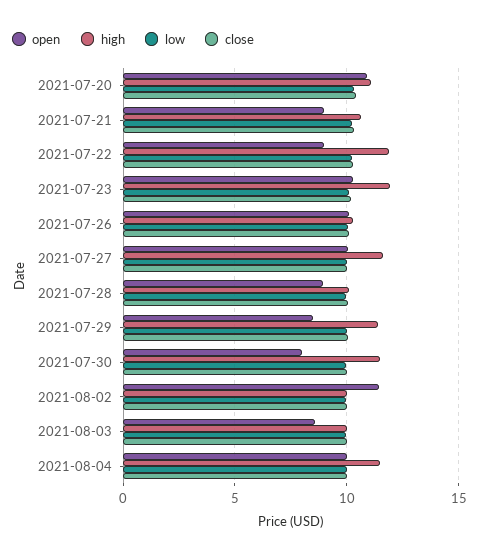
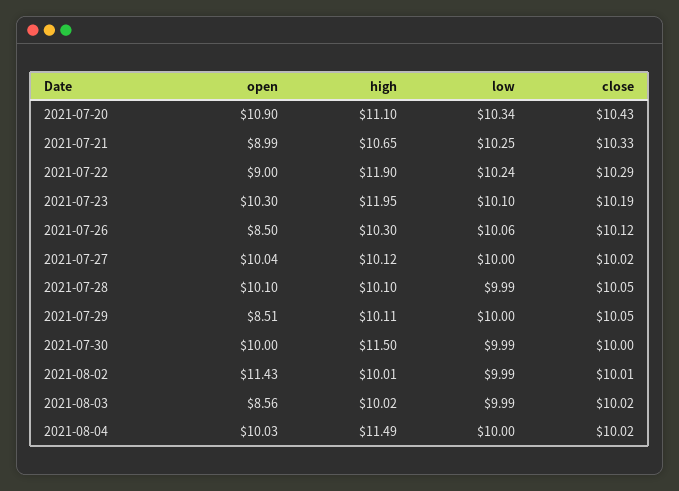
open, 2021-07-26: 10 -> 8.5
high, 2021-07-27: 11.5 -> 10.12
open, 2021-07-28: 9 -> 10.1
high, 2021-07-29: 11.5 -> 10.11
open, 2021-07-30: 8 -> 10

